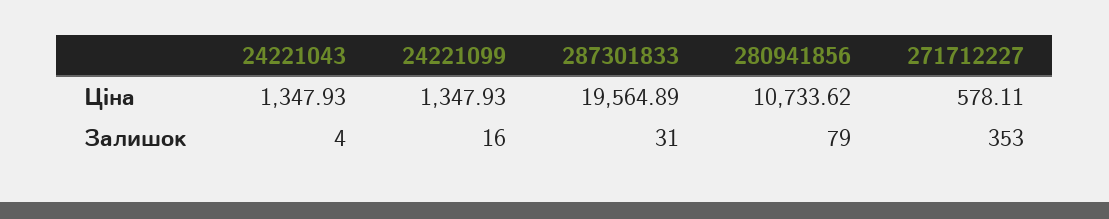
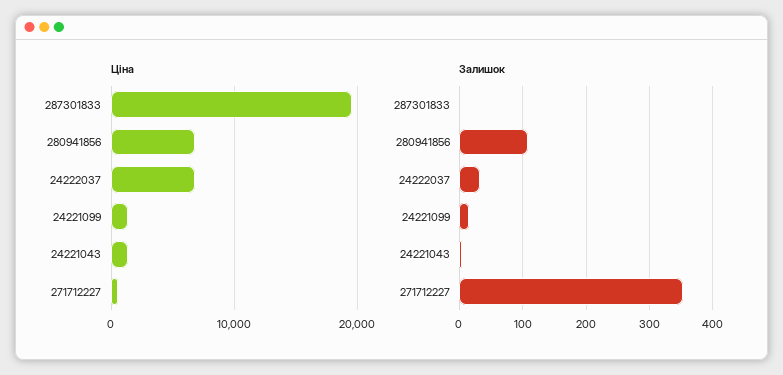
Ціна, 280941856: 10733.62 -> 7000
Залишок, 287301833: 31 -> 0
Залишок, 280941856: 79 -> 110
Ціна, 24222037: none -> 7000
Залишок, 24222037: none -> 30

